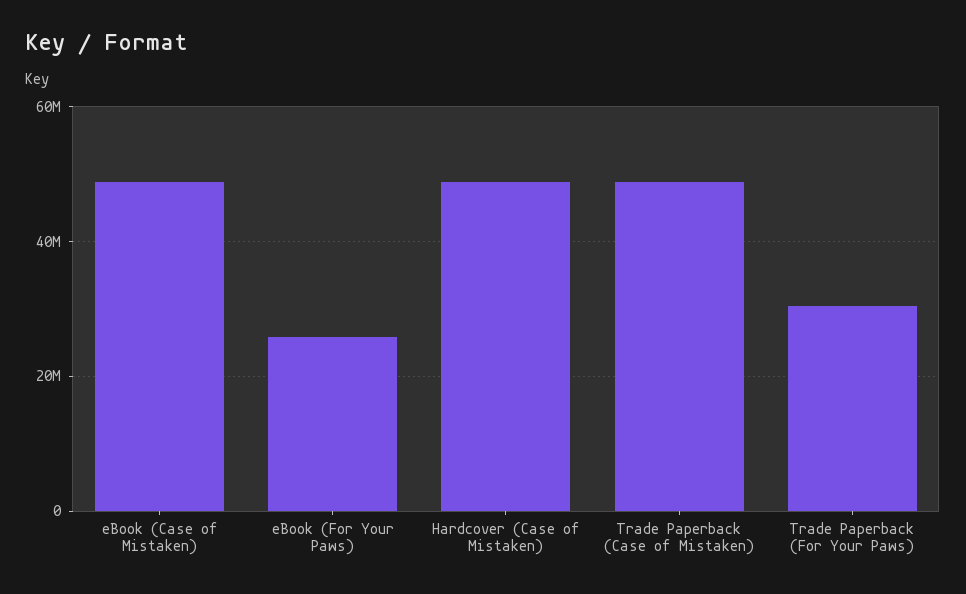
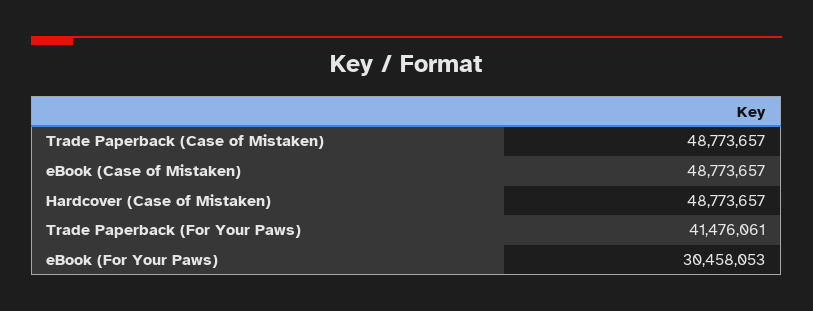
eBook (For Your Paws): 26000000 -> 30458053
Trade Paperback (For Your Paws): 30000000 -> 41476061

